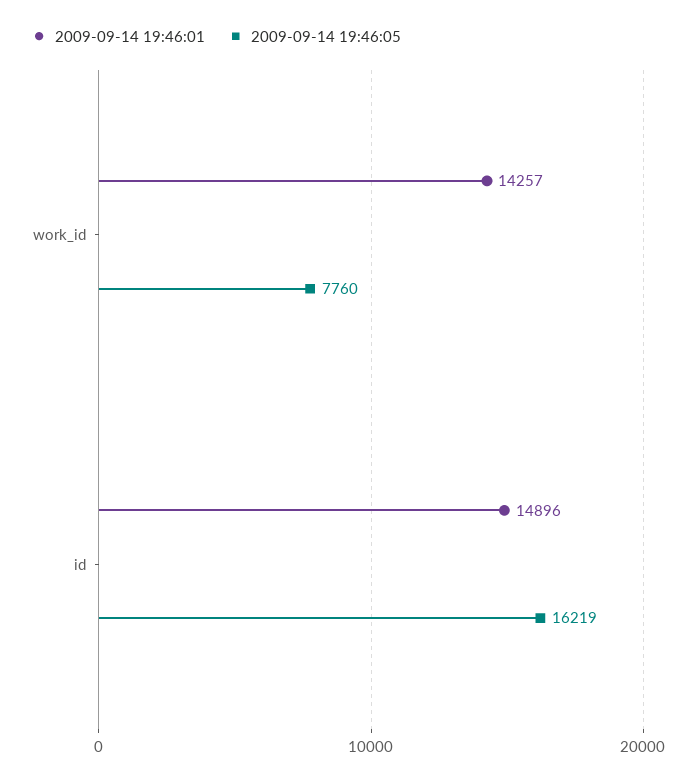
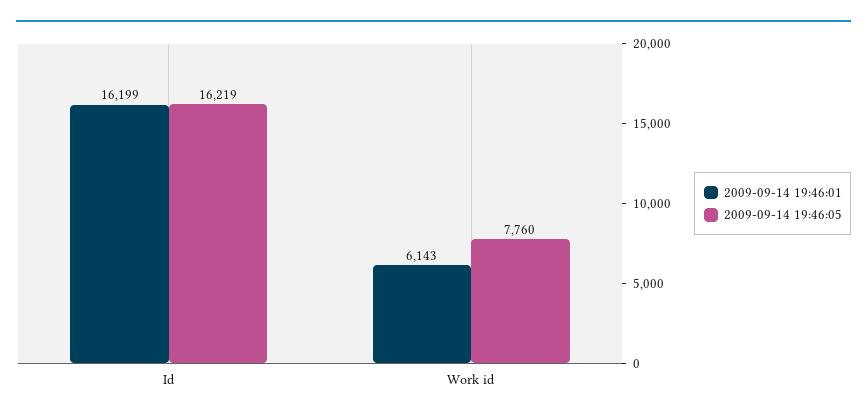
2009-09-14 19:46:01, work_id: 14257 -> 6143
2009-09-14 19:46:01, id: 14896 -> 16199

